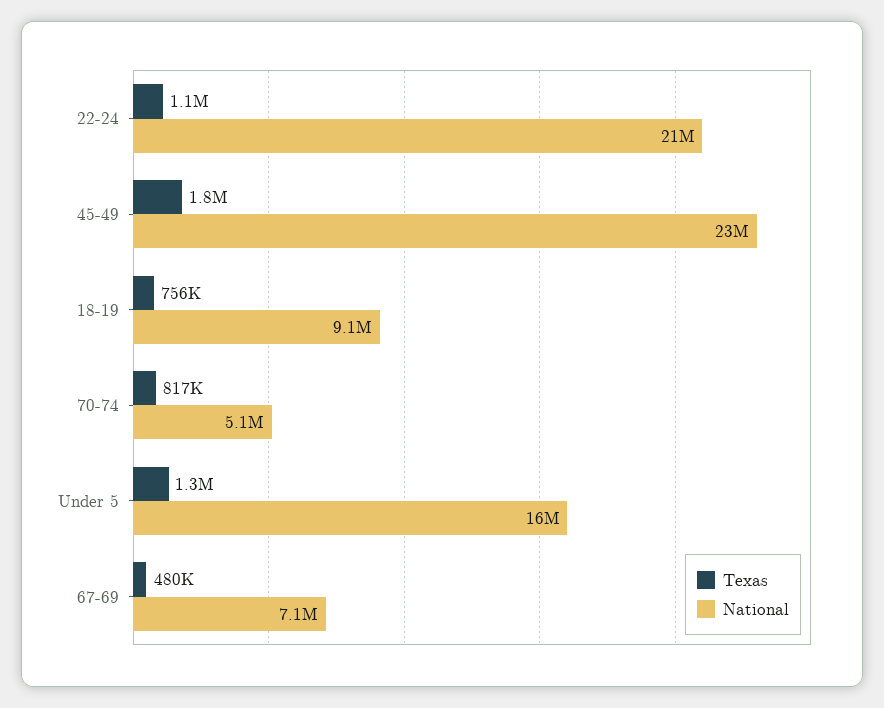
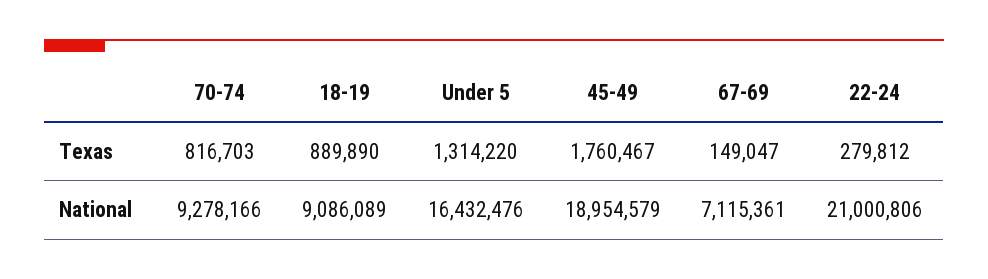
Texas, 22-24: 1100000 -> 279812
National, 45-49: 23000000 -> 18954579
Texas, 18-19: 756000 -> 889890
National, 70-74: 5100000 -> 9278166
Texas, 67-69: 480000 -> 149047

